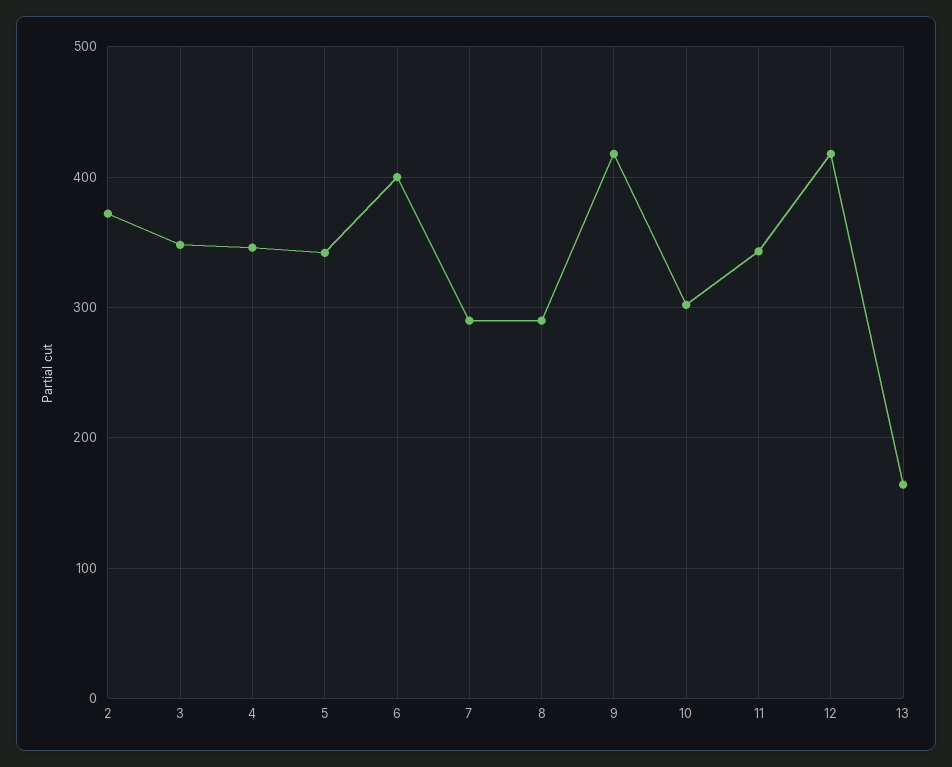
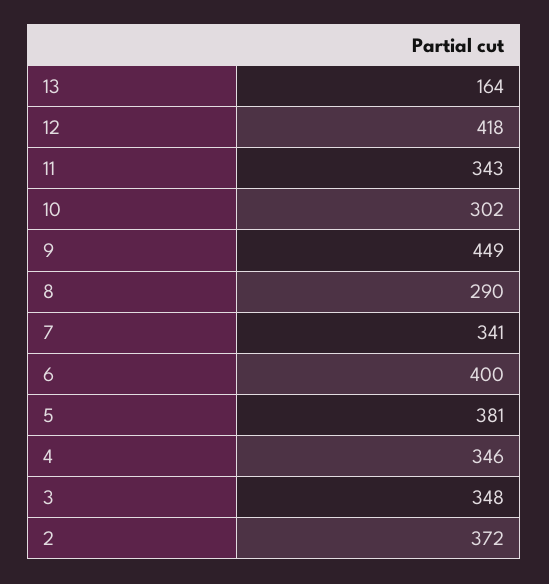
5: 340 -> 381
7: 290 -> 341
9: 420 -> 449

